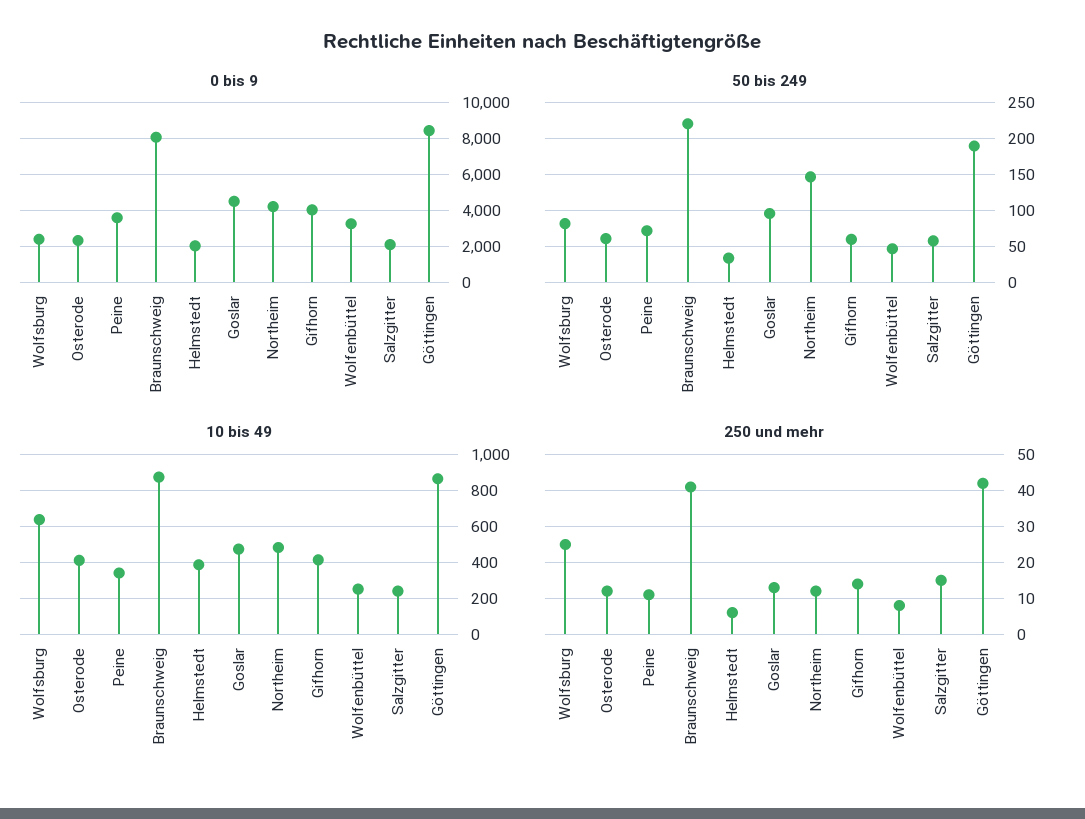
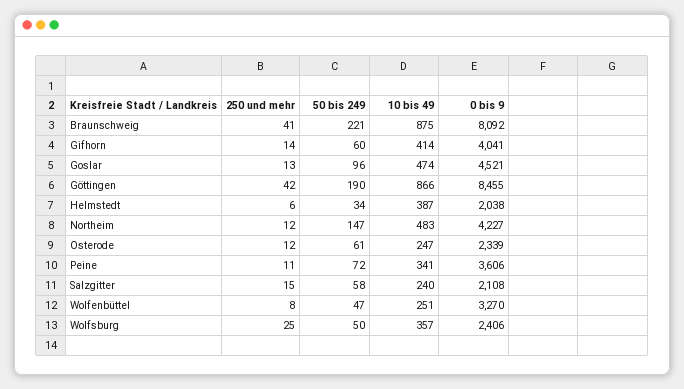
50 bis 249, Wolfsburg: 80 -> 50
10 bis 49, Wolfsburg: 650 -> 357
10 bis 49, Osterode: 400 -> 247

